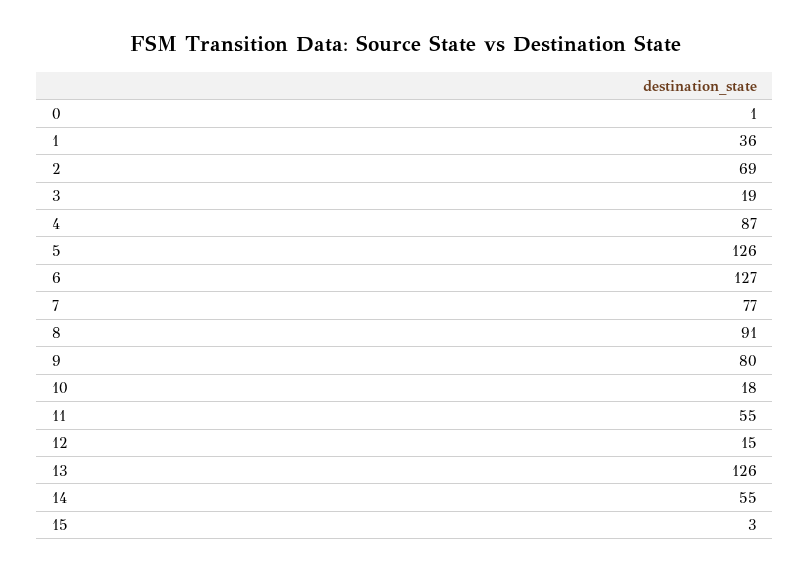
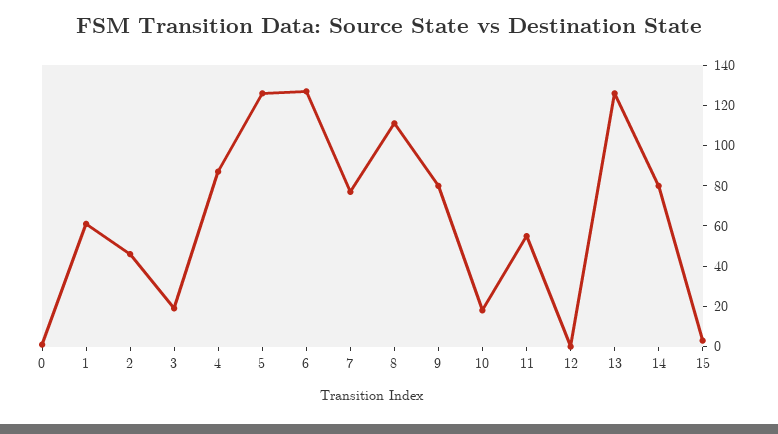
1: 36 -> 60
2: 69 -> 45
8: 91 -> 110
12: 15 -> 0
14: 55 -> 80

